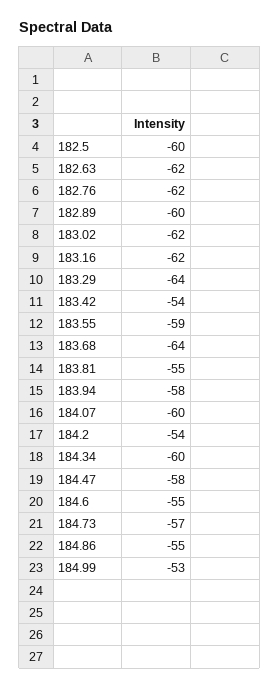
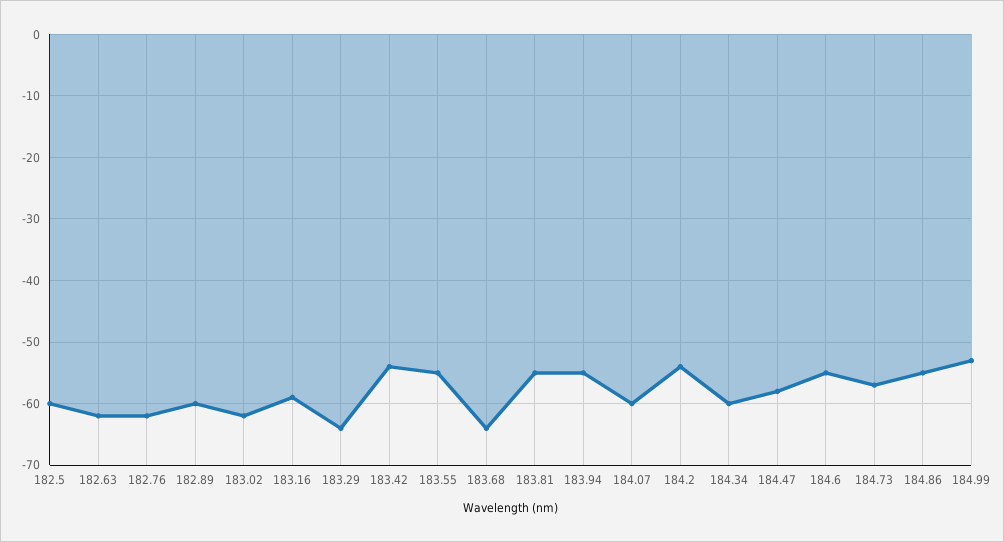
183.16: -62 -> -59
183.55: -59 -> -55
183.94: -58 -> -55

